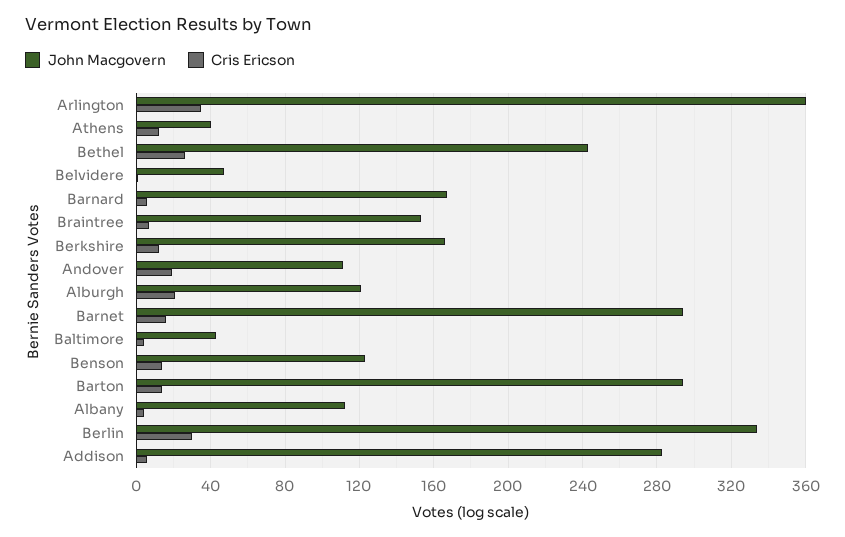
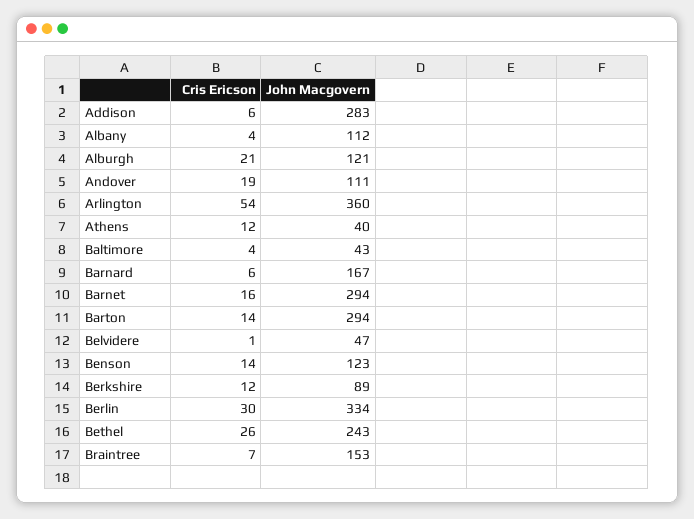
Cris Ericson, Arlington: 35 -> 54
John Macgovern, Berkshire: 165 -> 89

